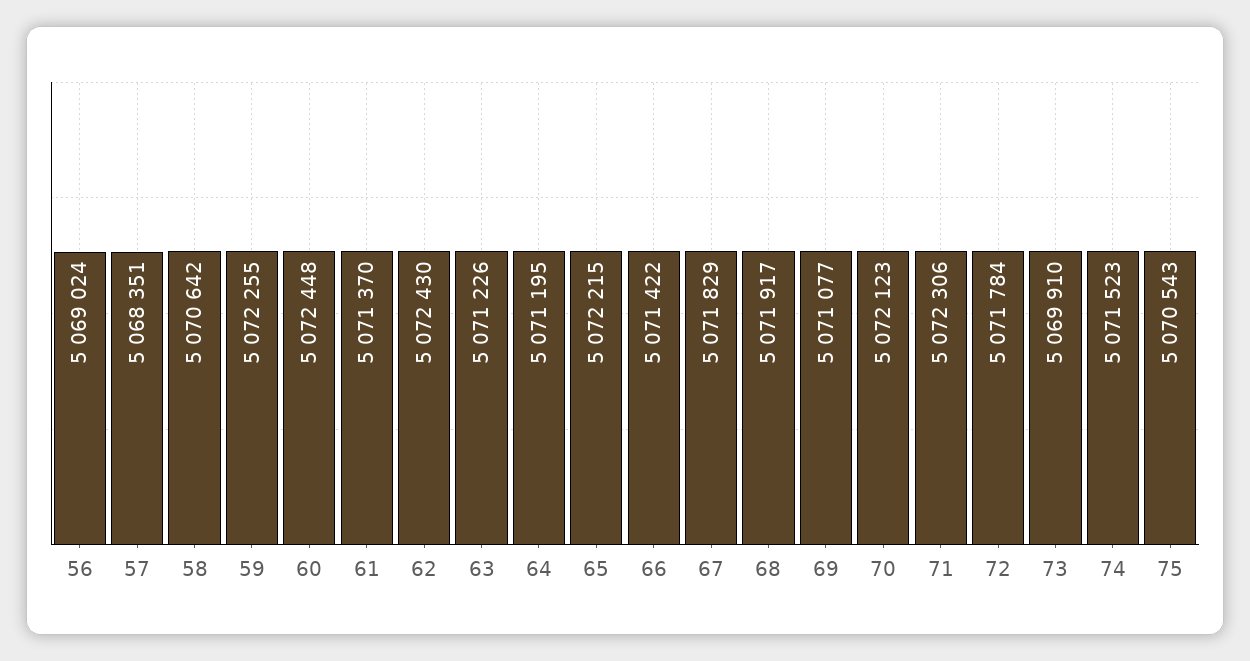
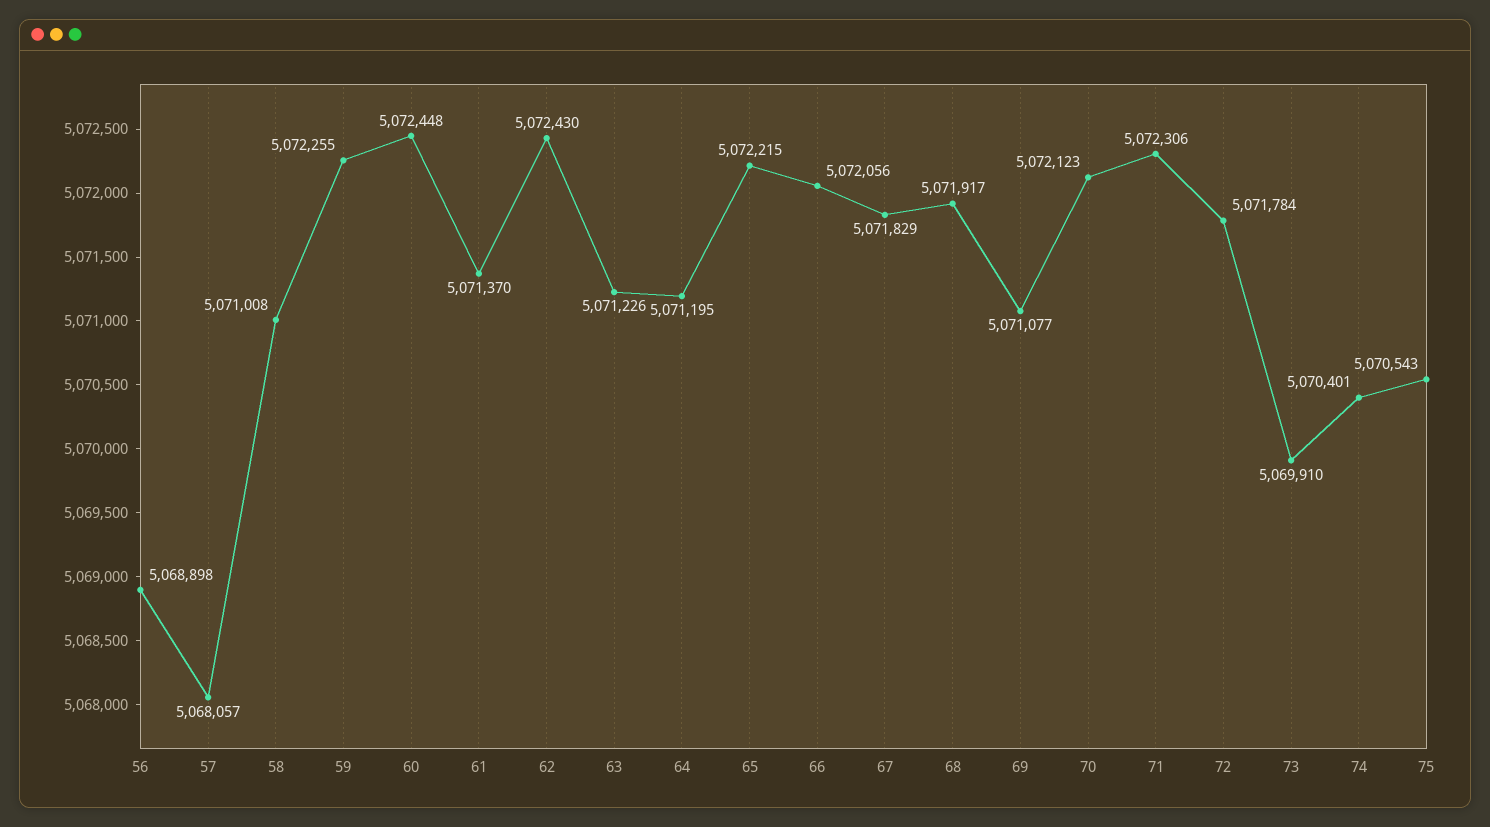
56: 5069024 -> 5068898
57: 5068351 -> 5068057
58: 5070642 -> 5071008
66: 5071422 -> 5072056
74: 5071523 -> 5070401

